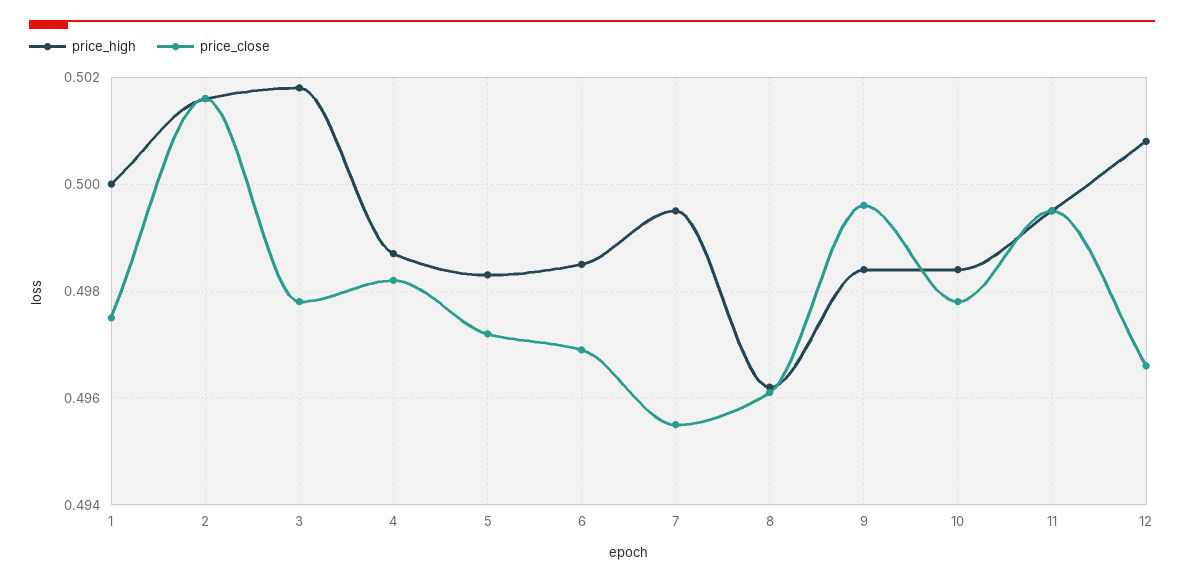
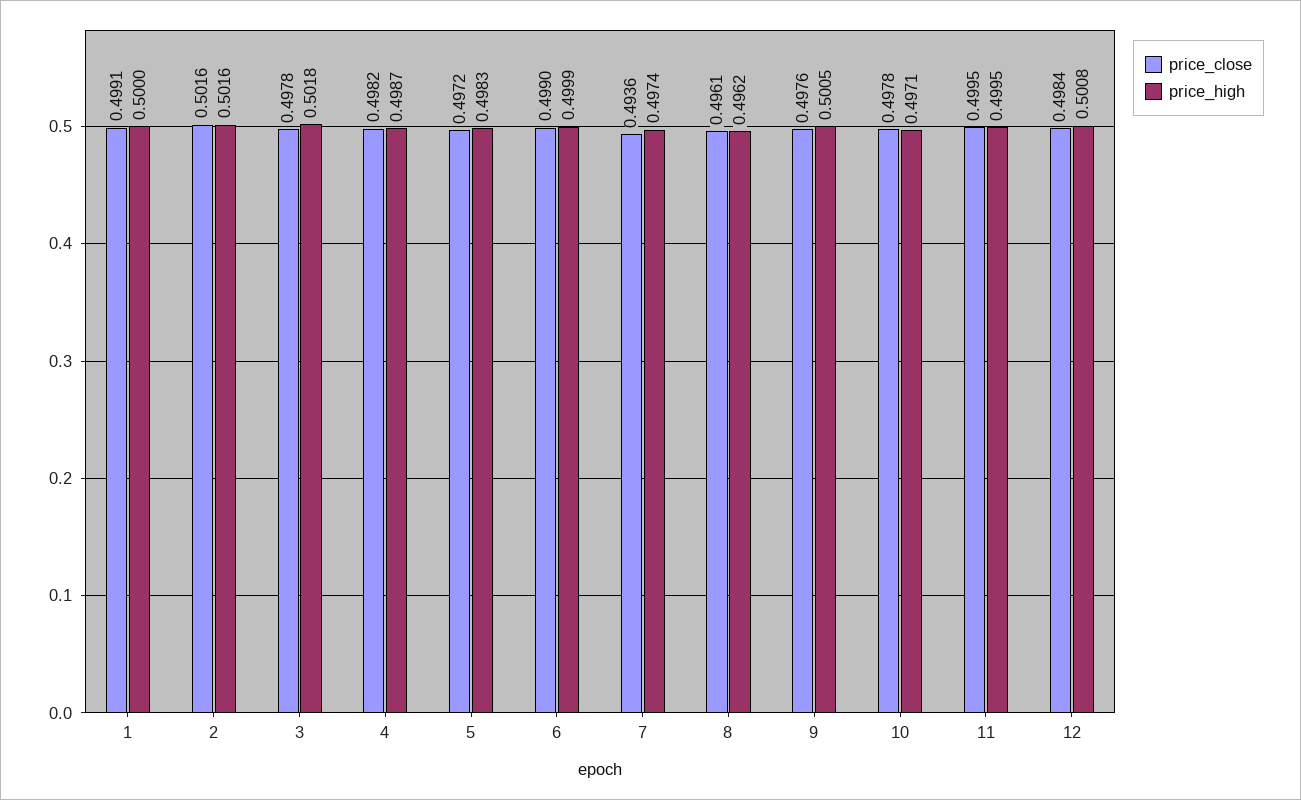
price_close, 1: 0.4975 -> 0.4991
price_high, 6: 0.4985 -> 0.4999
price_close, 6: 0.497 -> 0.499
price_high, 7: 0.4995 -> 0.4974
price_close, 7: 0.4955 -> 0.4936
price_high, 9: 0.4985 -> 0.5005
price_close, 9: 0.4995 -> 0.4976
price_high, 10: 0.4985 -> 0.4971
price_close, 12: 0.4965 -> 0.4984

